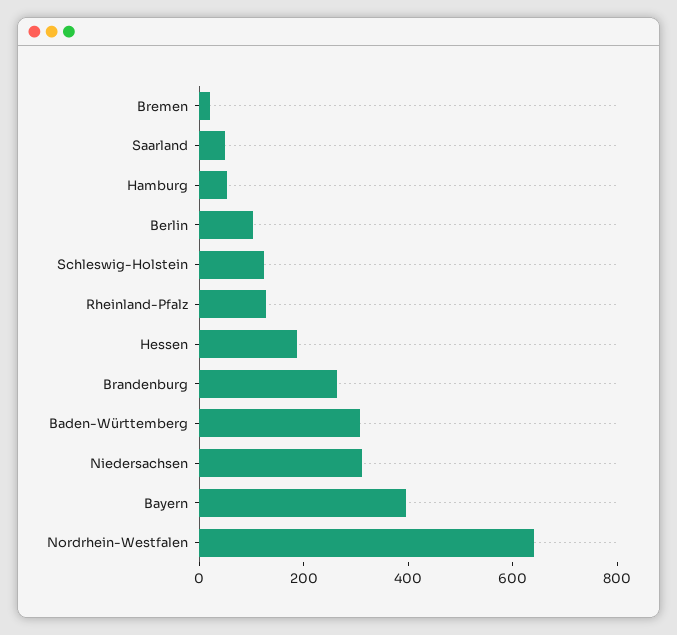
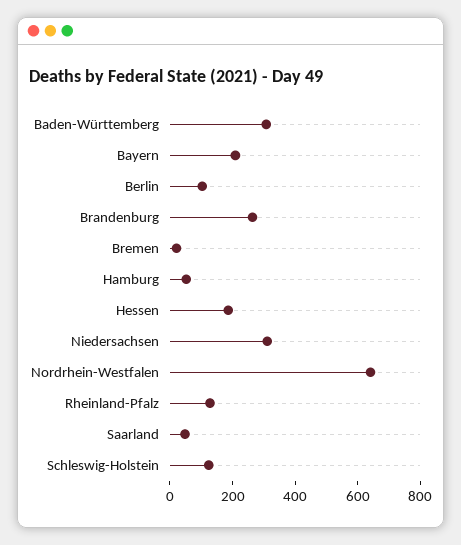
Bayern: 400 -> 200

